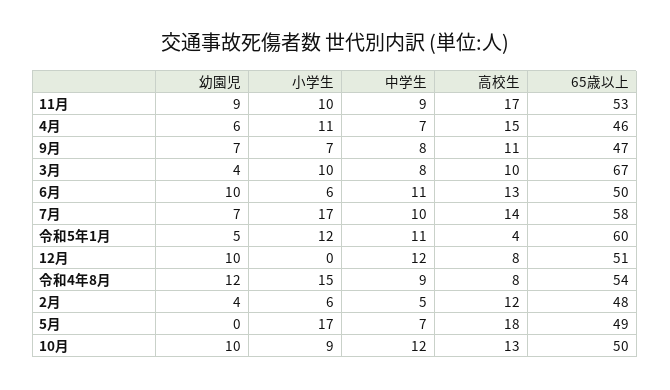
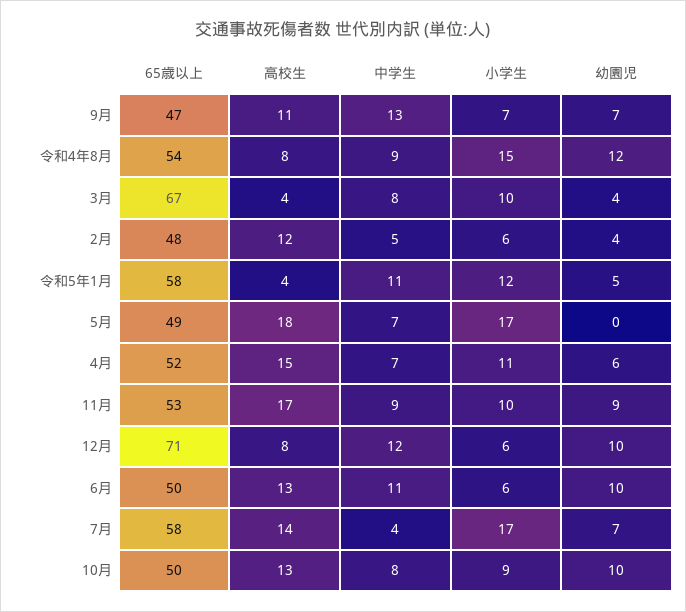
65歳以上, 4月: 46 -> 52
中学生, 9月: 8 -> 13
高校生, 3月: 10 -> 4
中学生, 7月: 10 -> 4
65歳以上, 令和5年1月: 60 -> 58
小学生, 12月: 0 -> 6
65歳以上, 12月: 51 -> 71
中学生, 10月: 12 -> 8

